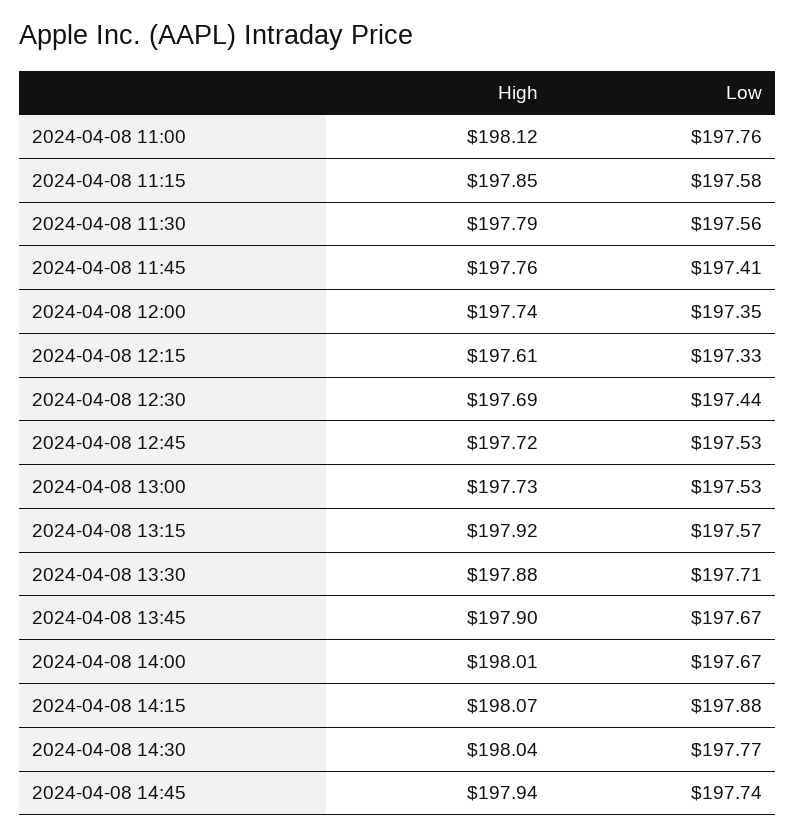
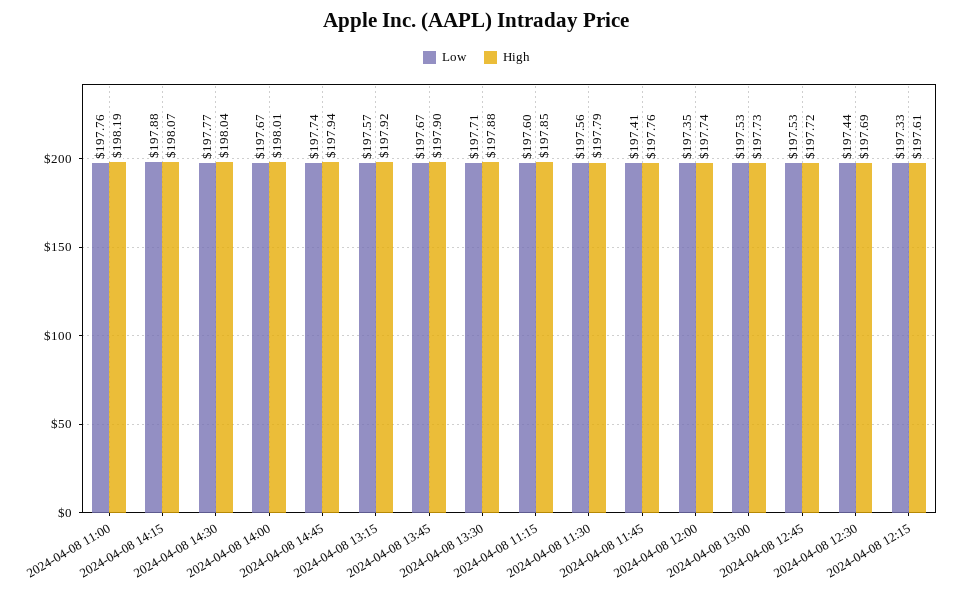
High, 2024-04-08 11:00: 198.12 -> 198.19
Low, 2024-04-08 11:15: 197.58 -> 197.6

